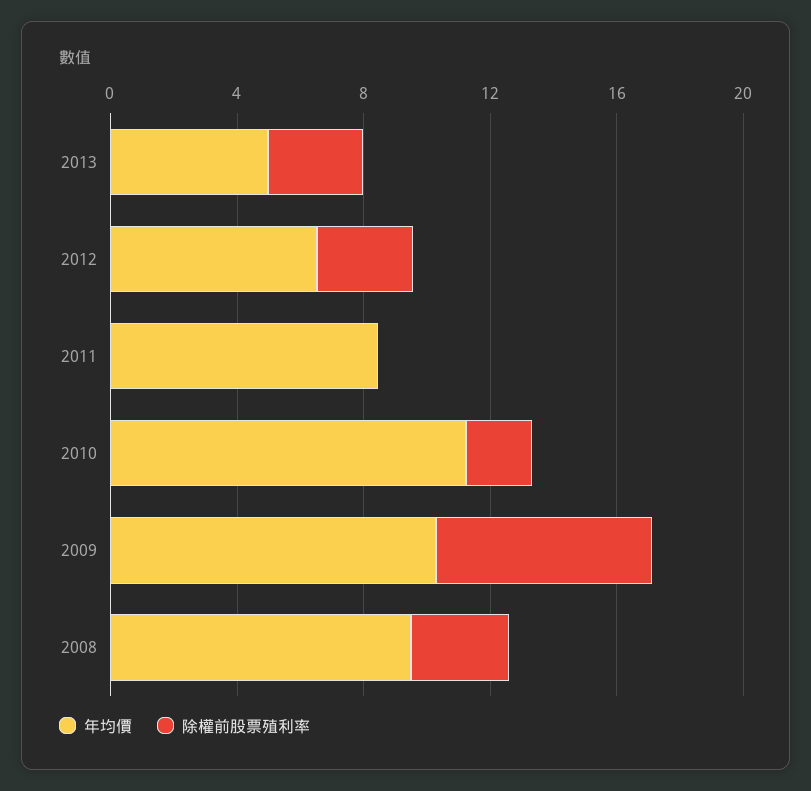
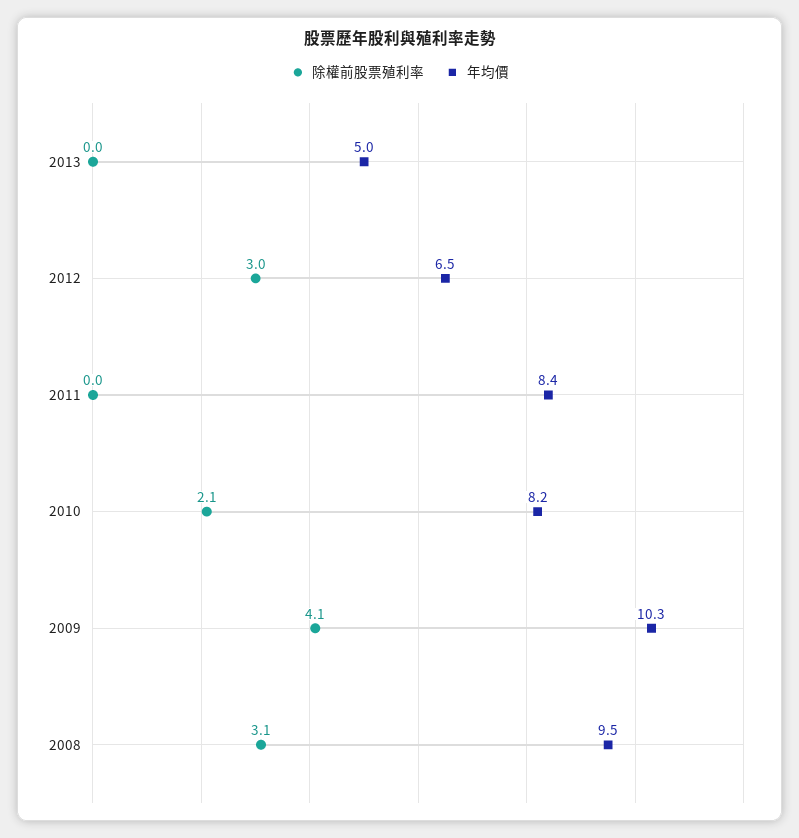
除權前股票殖利率, 2013: 3 -> 0
年均價, 2010: 11 -> 8.2
除權前股票殖利率, 2009: 7 -> 4.1

